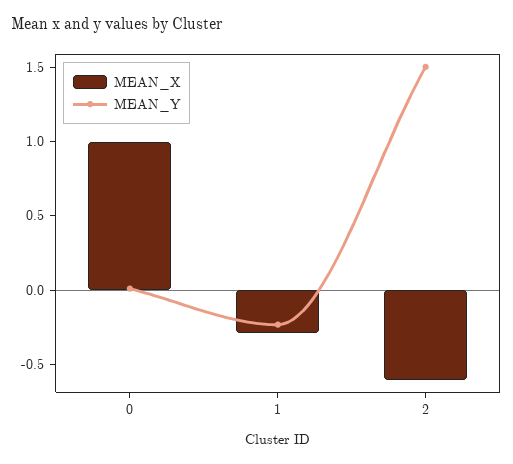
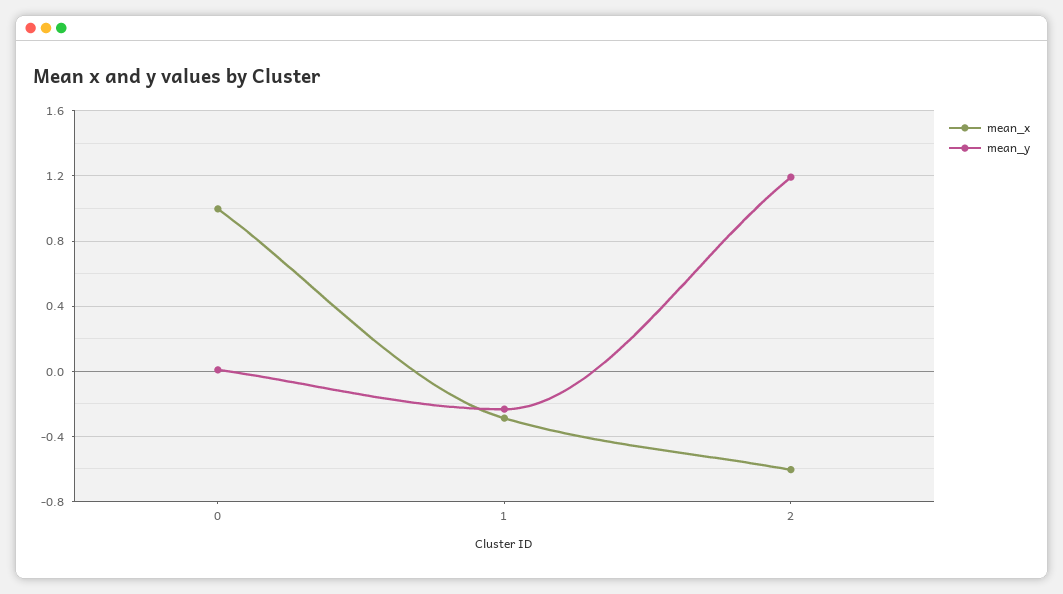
MEAN_Y, 2: 1.5 -> 1.2

